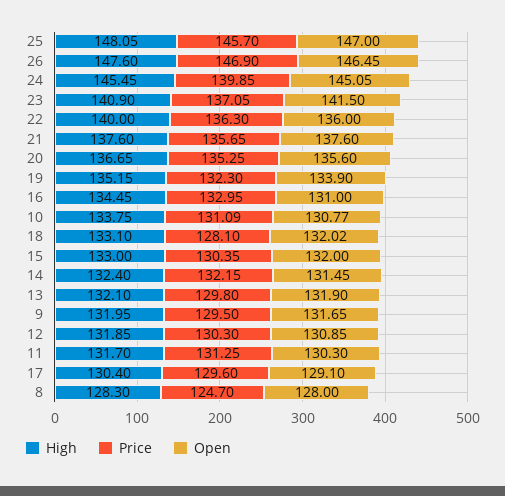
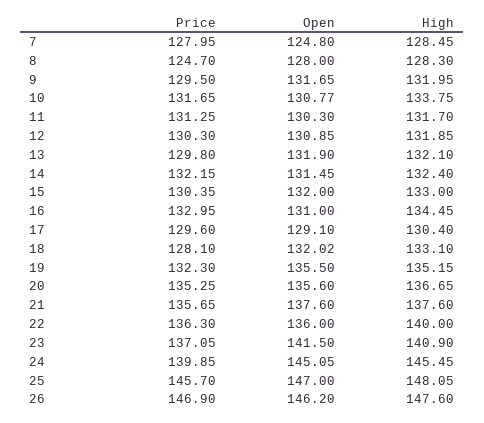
Open, 26: 146.45 -> 146.2
Open, 19: 133.9 -> 135.5
Price, 10: 131.09 -> 131.65
Price, 7: none -> 127.95
Open, 7: none -> 124.8
High, 7: none -> 128.45

